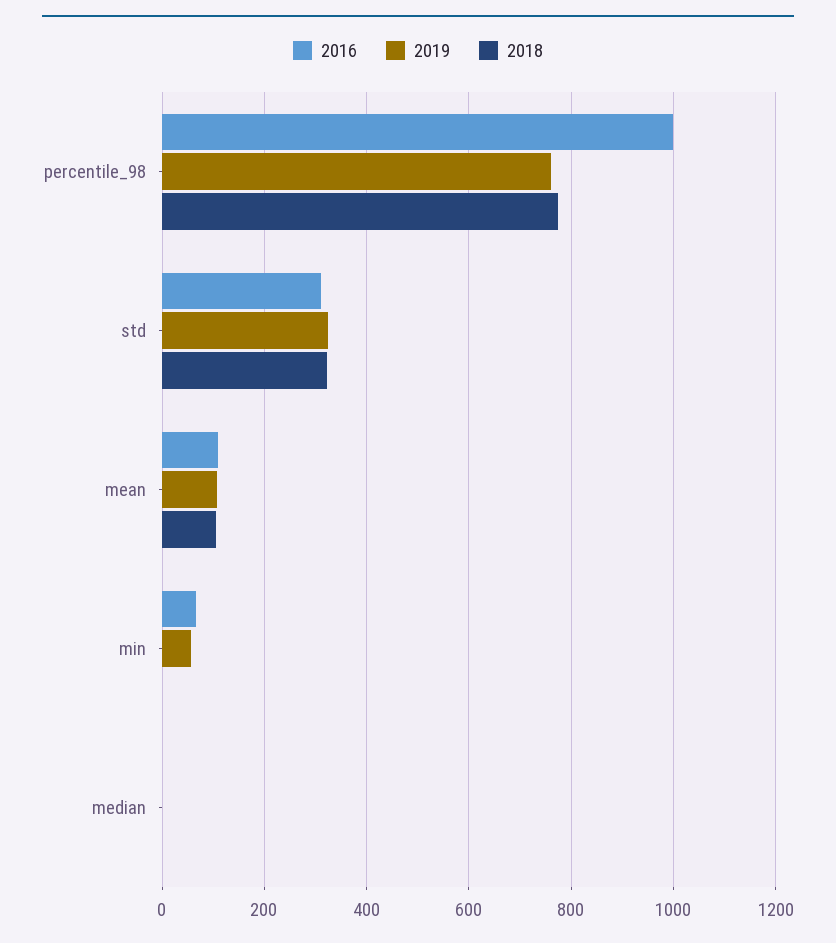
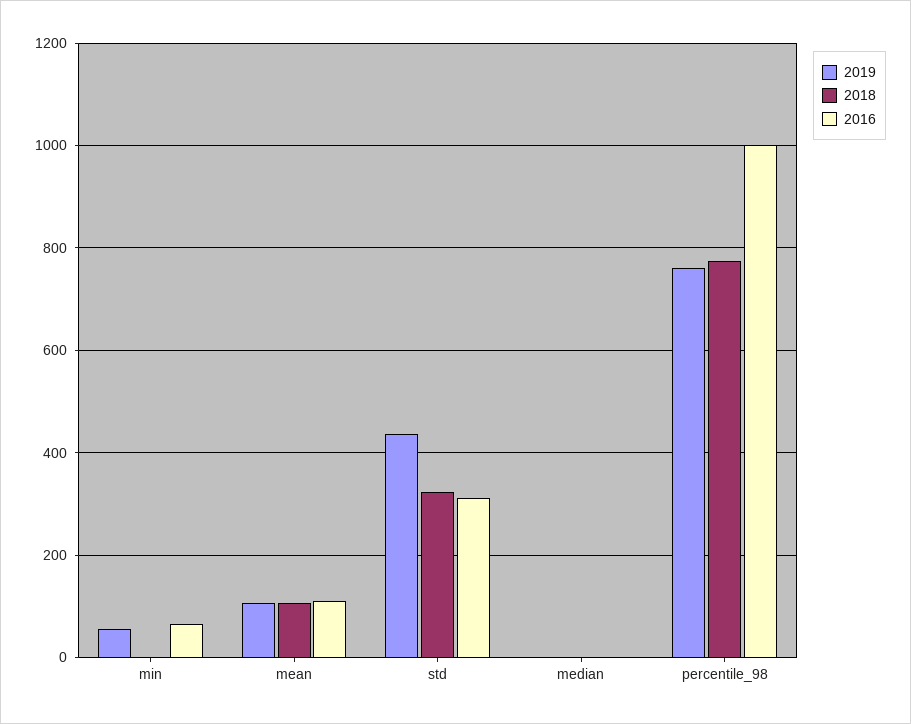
2019, std: 320 -> 440

